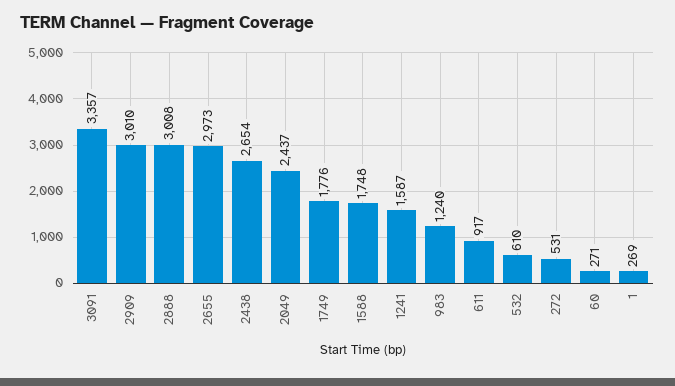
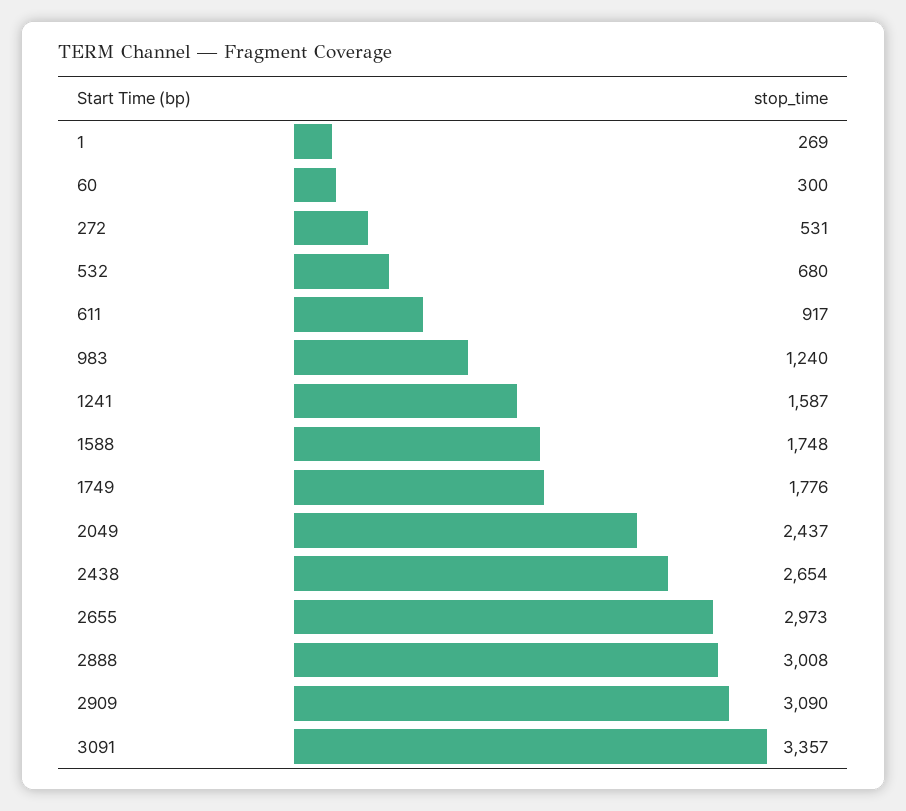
2909: 3010 -> 3090
532: 610 -> 680
60: 271 -> 300

